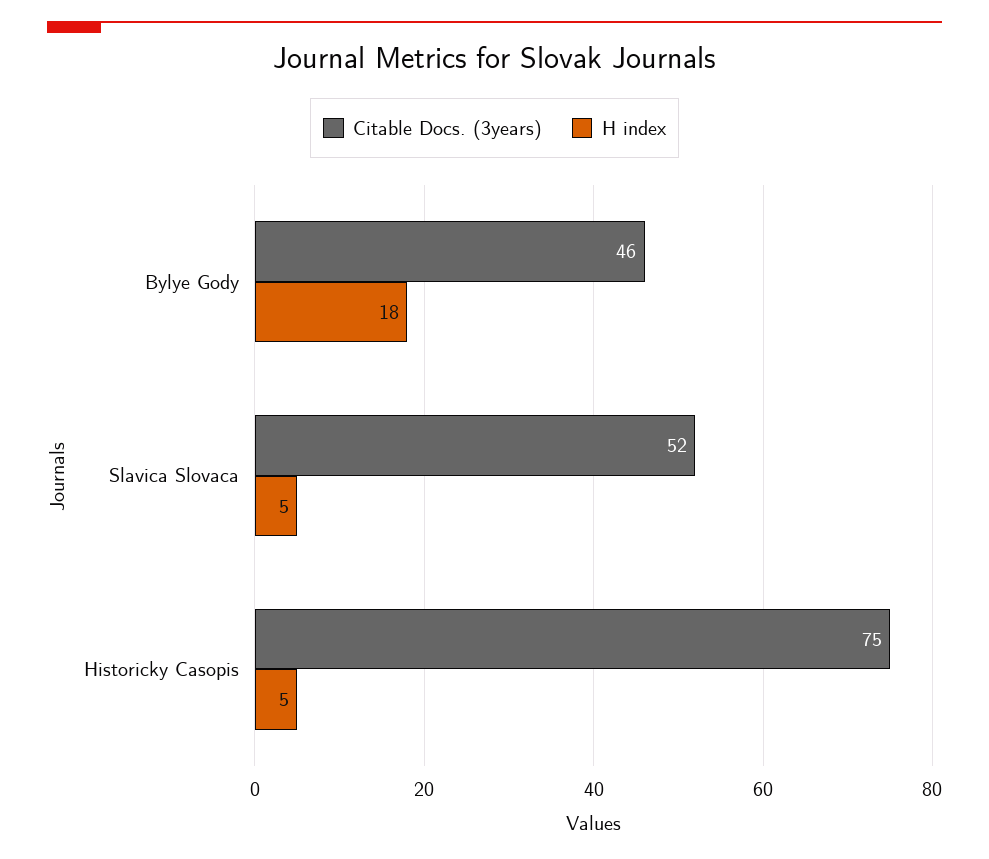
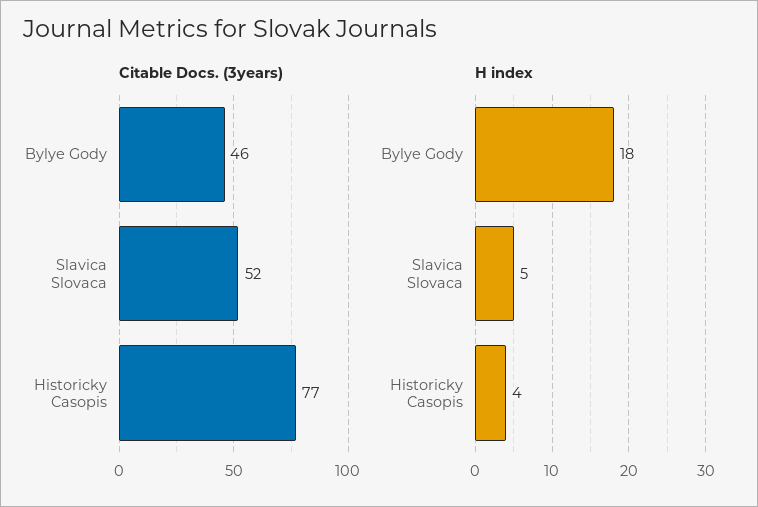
Citable Docs. (3years), Historicky Casopis: 75 -> 77
H index, Historicky Casopis: 5 -> 4

